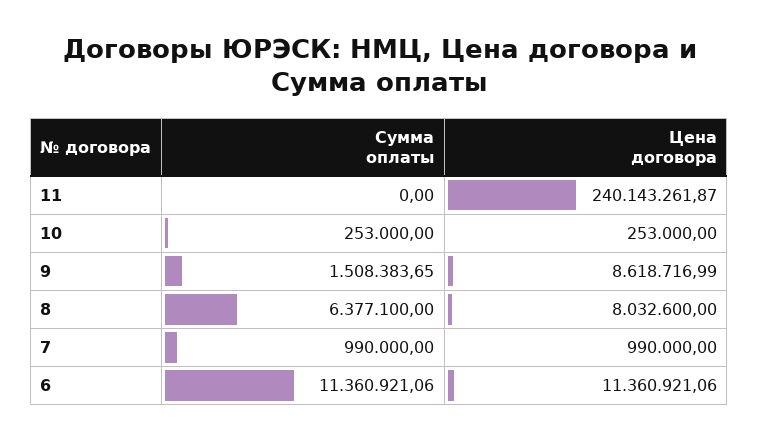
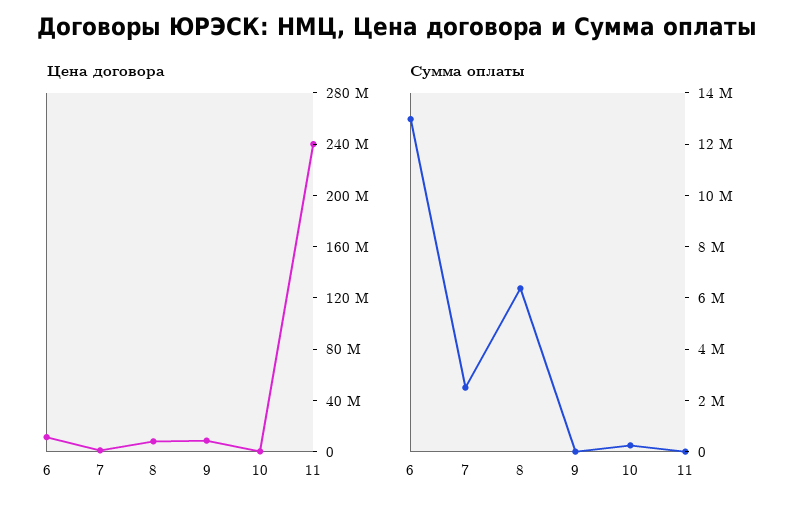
Сумма оплаты, 9: 1508383.65 -> 0
Сумма оплаты, 7: 990000 -> 2500000
Сумма оплаты, 6: 11360921.06 -> 13000000

